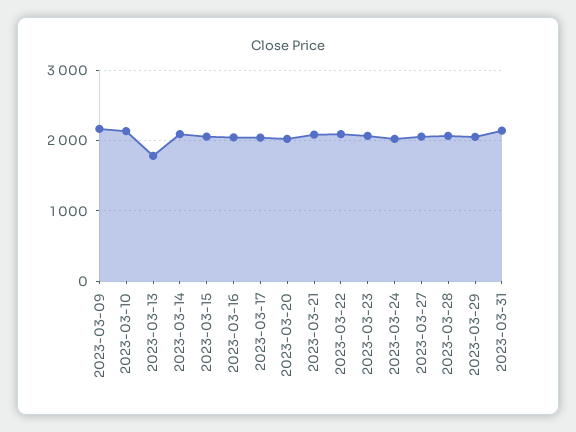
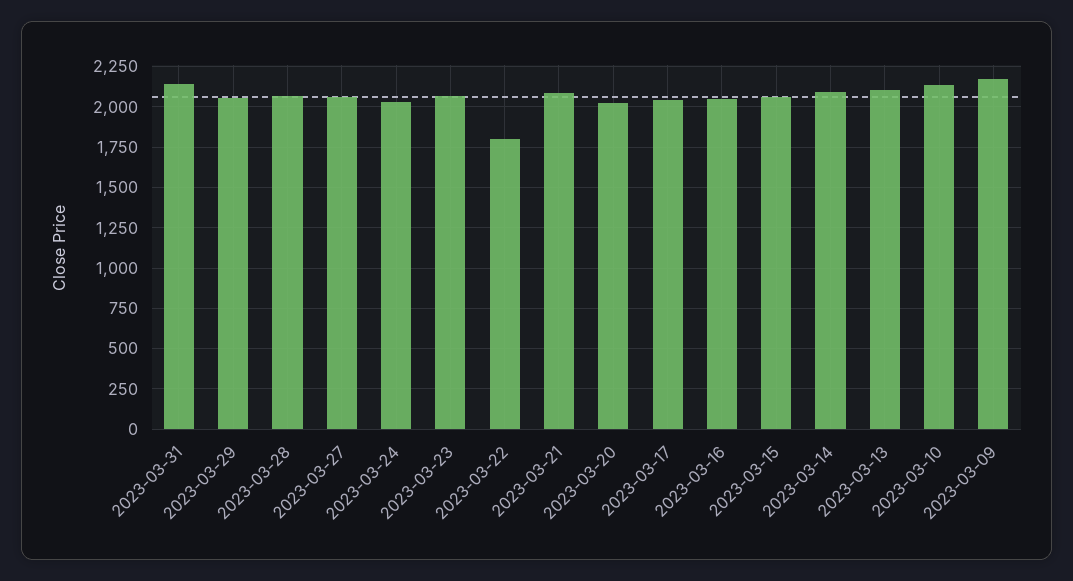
2023-03-13: 1800 -> 2100
2023-03-22: 2100 -> 1800

